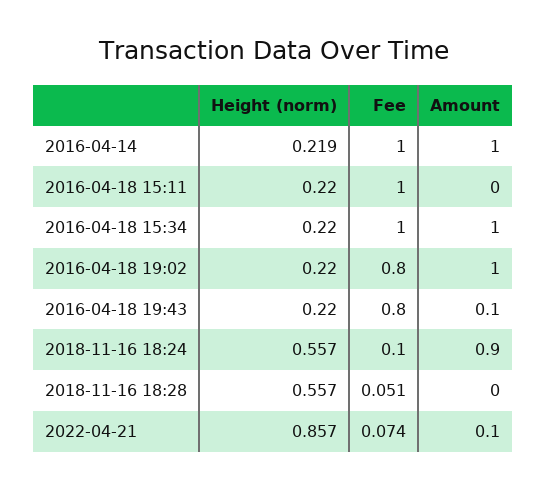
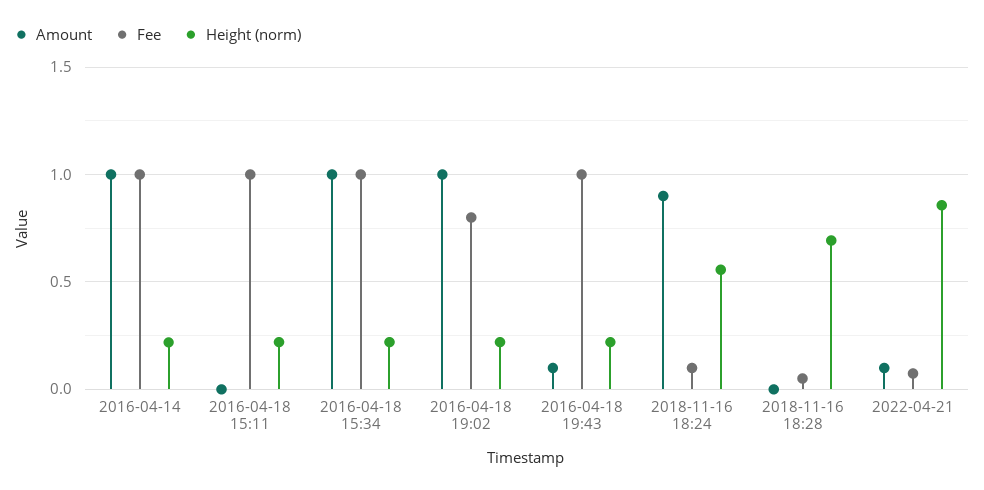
Fee, 2016-04-18 19:43: 0.8 -> 1
Height (norm), 2018-11-16 18:28: 0.557 -> 0.7

